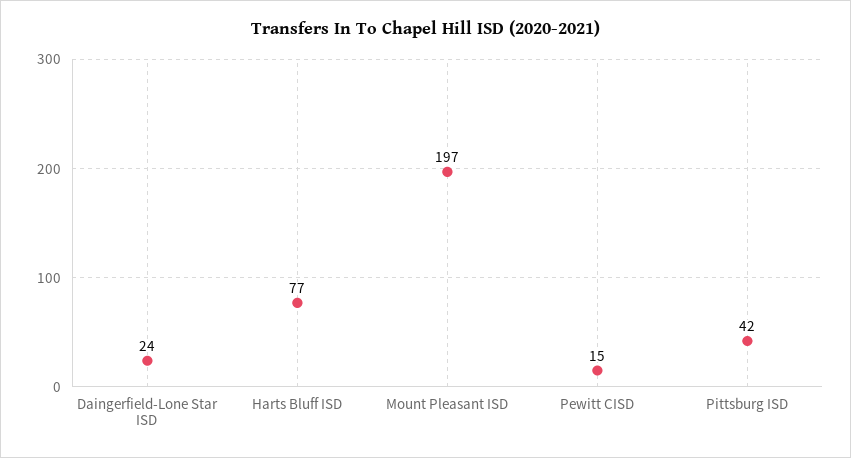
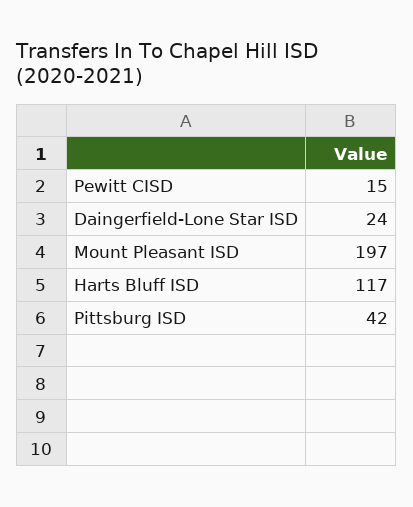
Harts Bluff ISD: 77 -> 117

